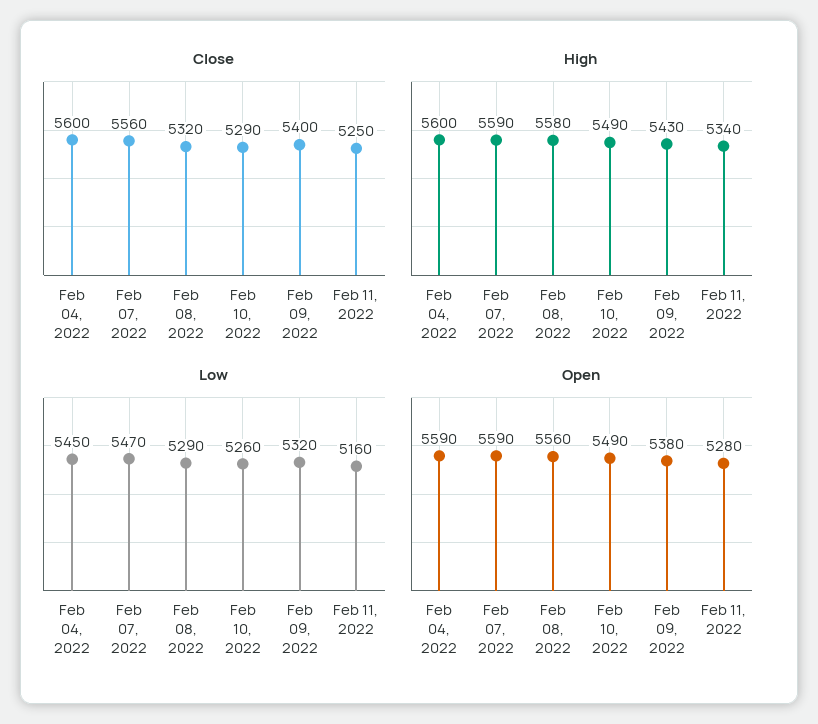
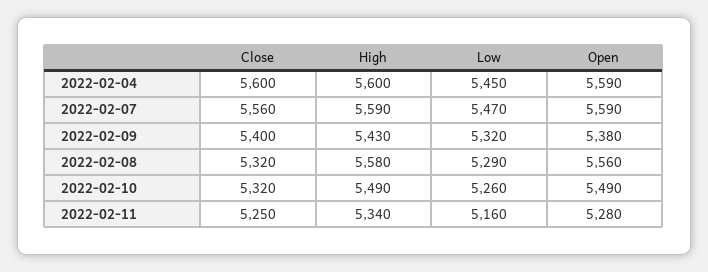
Close, Feb 10, 2022: 5290 -> 5320

